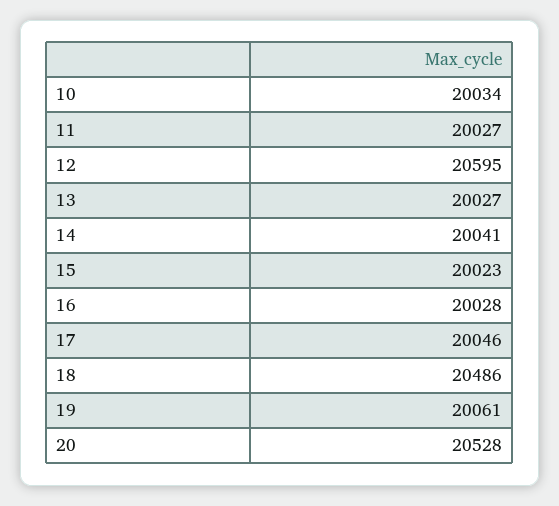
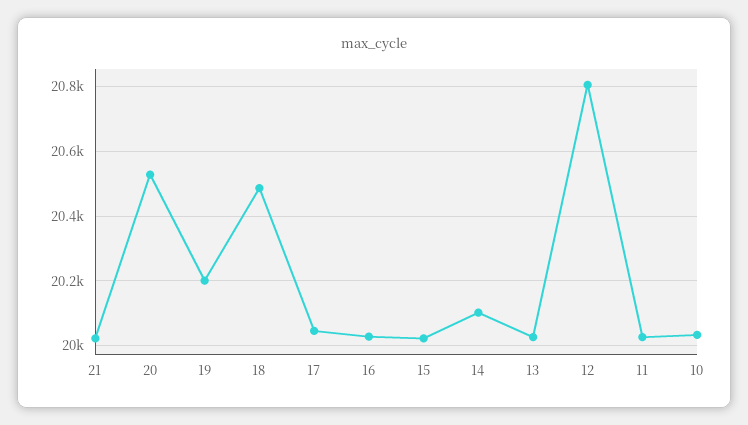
12: 20595 -> 20800
14: 20041 -> 20100
19: 20061 -> 20200
21: none -> 20020

